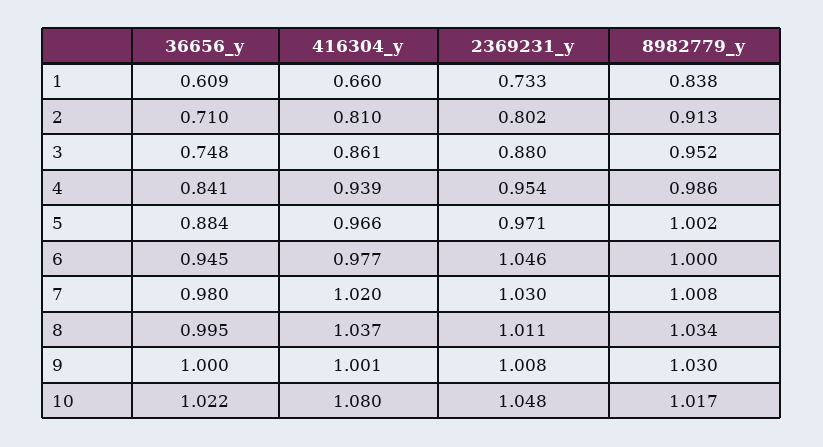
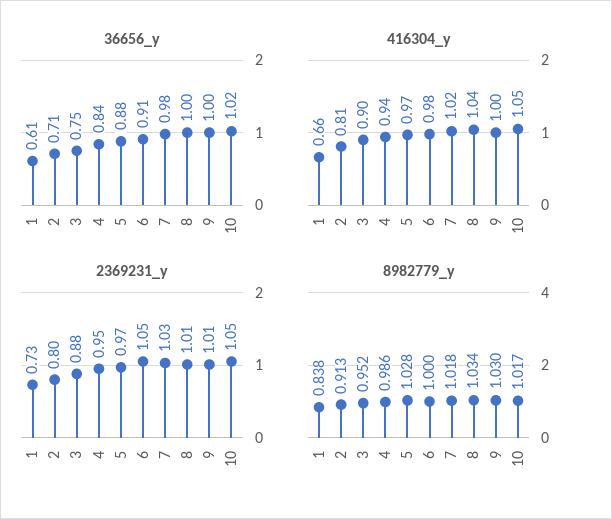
416304_y, 3: 0.861 -> 0.9
8982779_y, 5: 1.002 -> 1.028
36656_y, 6: 0.945 -> 0.91
8982779_y, 7: 1.008 -> 1.018
416304_y, 10: 1.08 -> 1.05

